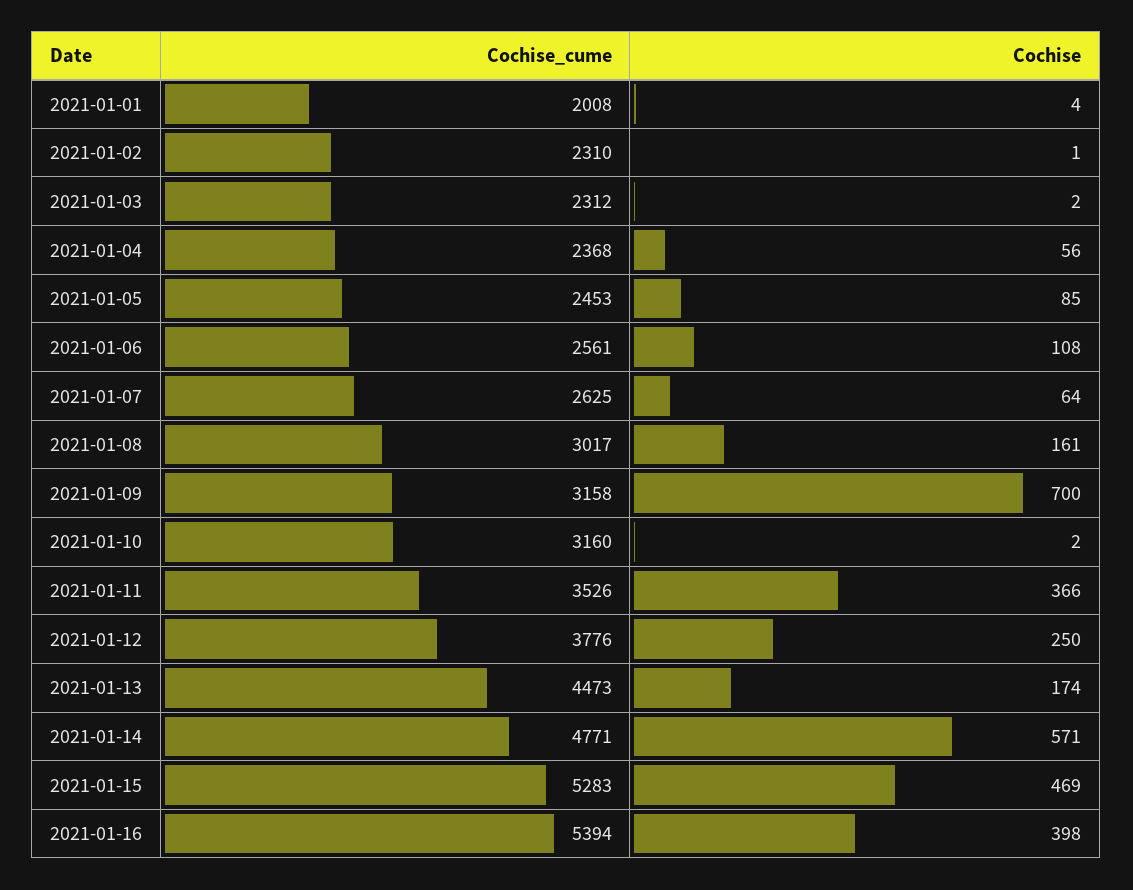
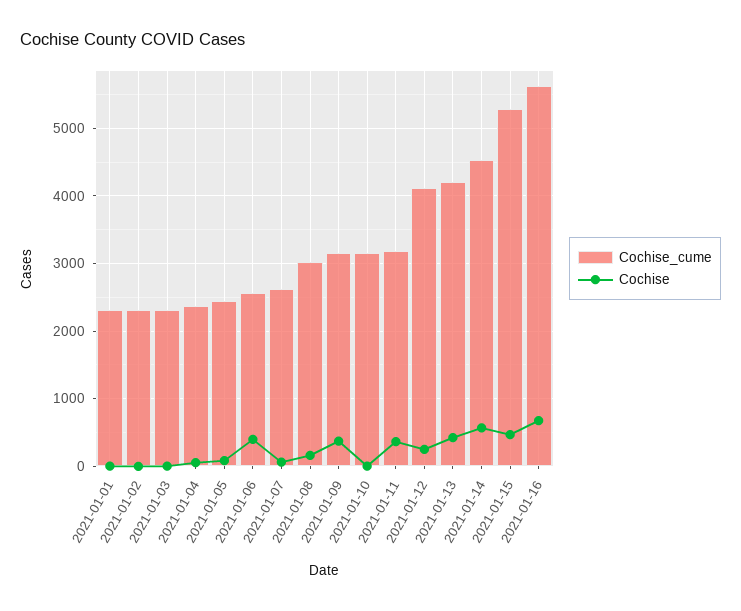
Cochise_cume, 2021-01-01: 2008 -> 2300
Cochise, 2021-01-06: 108 -> 400
Cochise, 2021-01-09: 700 -> 400
Cochise_cume, 2021-01-11: 3526 -> 3200
Cochise_cume, 2021-01-12: 3776 -> 4100
Cochise_cume, 2021-01-13: 4473 -> 4200
Cochise, 2021-01-13: 174 -> 400
Cochise_cume, 2021-01-14: 4771 -> 4500
Cochise_cume, 2021-01-16: 5394 -> 5600
Cochise, 2021-01-16: 398 -> 700

